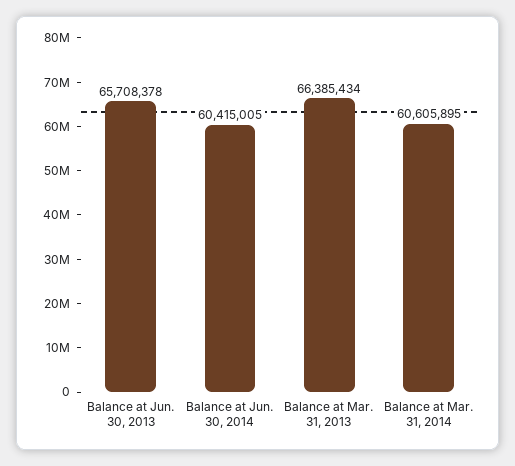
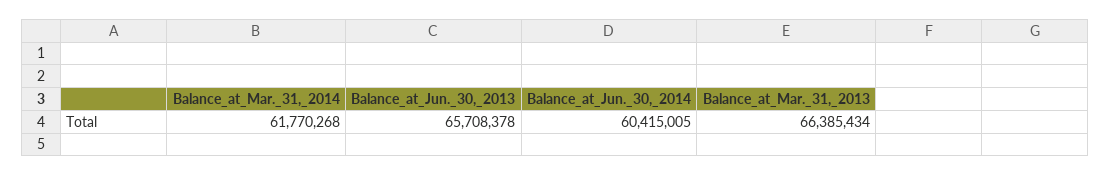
Balance at Mar. 31, 2014: 60605895 -> 61770268

